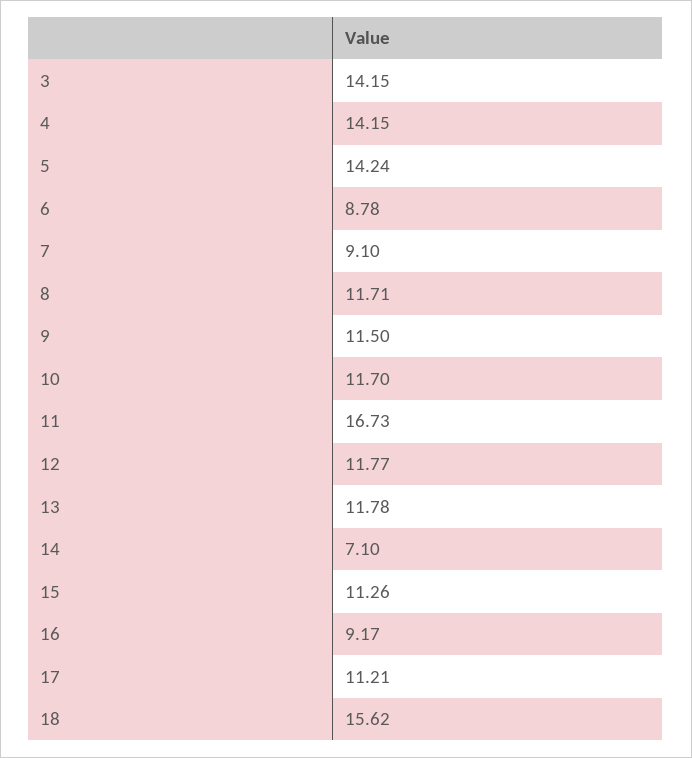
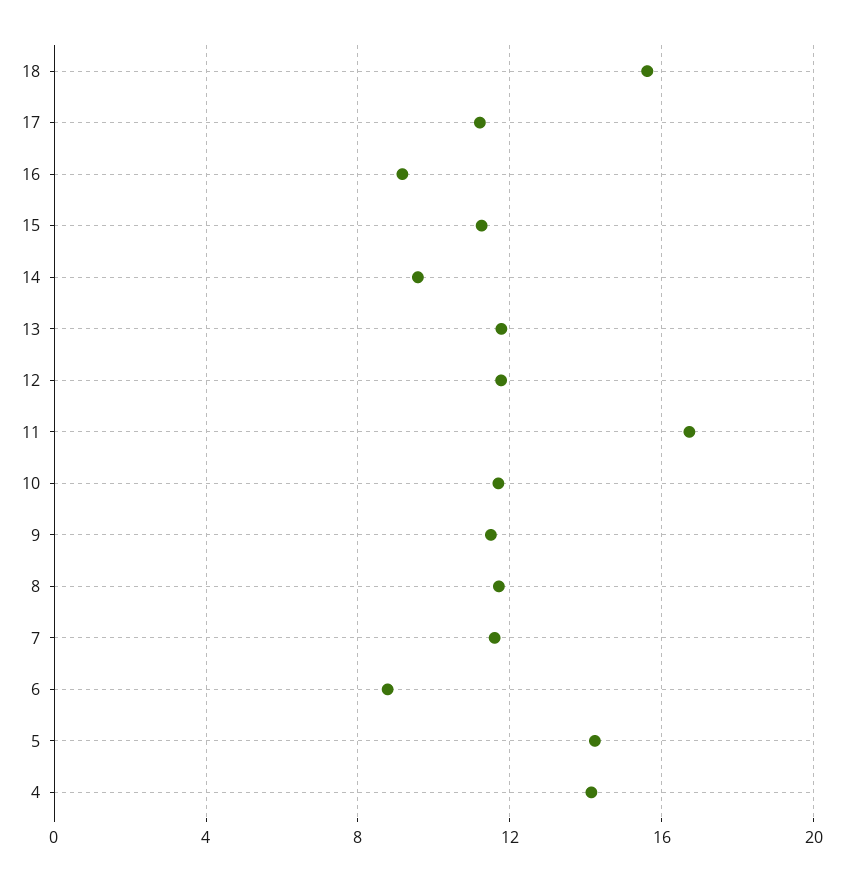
3: 14.15 -> none
7: 9.1 -> 11.5
14: 7.1 -> 9.5

